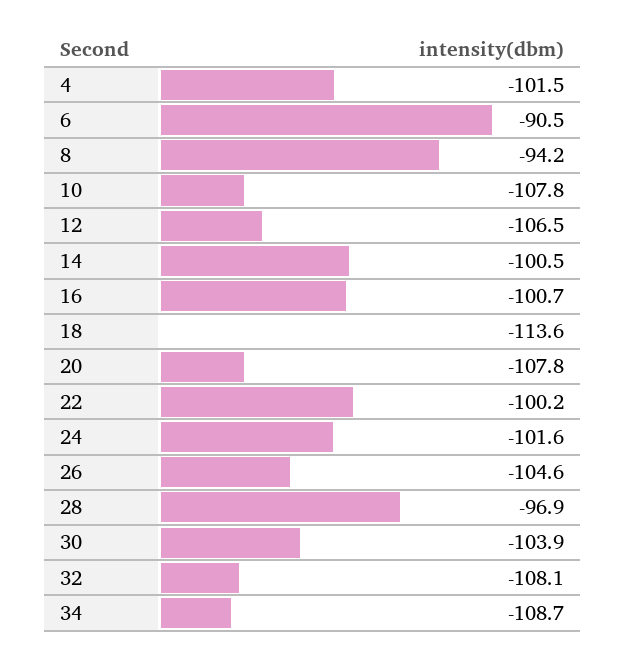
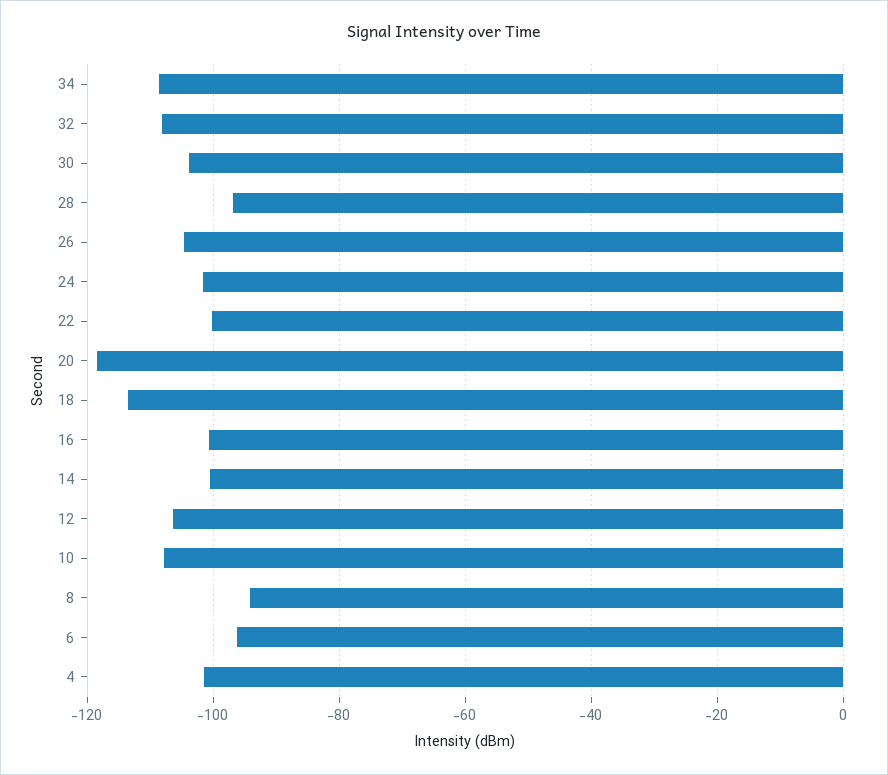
6: -90.5 -> -96
20: -107.8 -> -118

